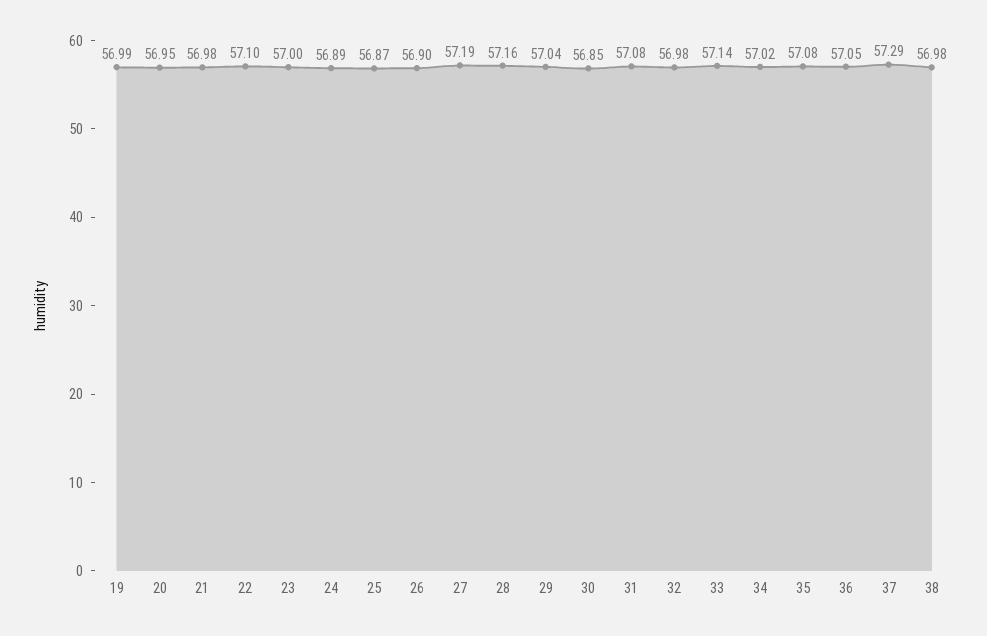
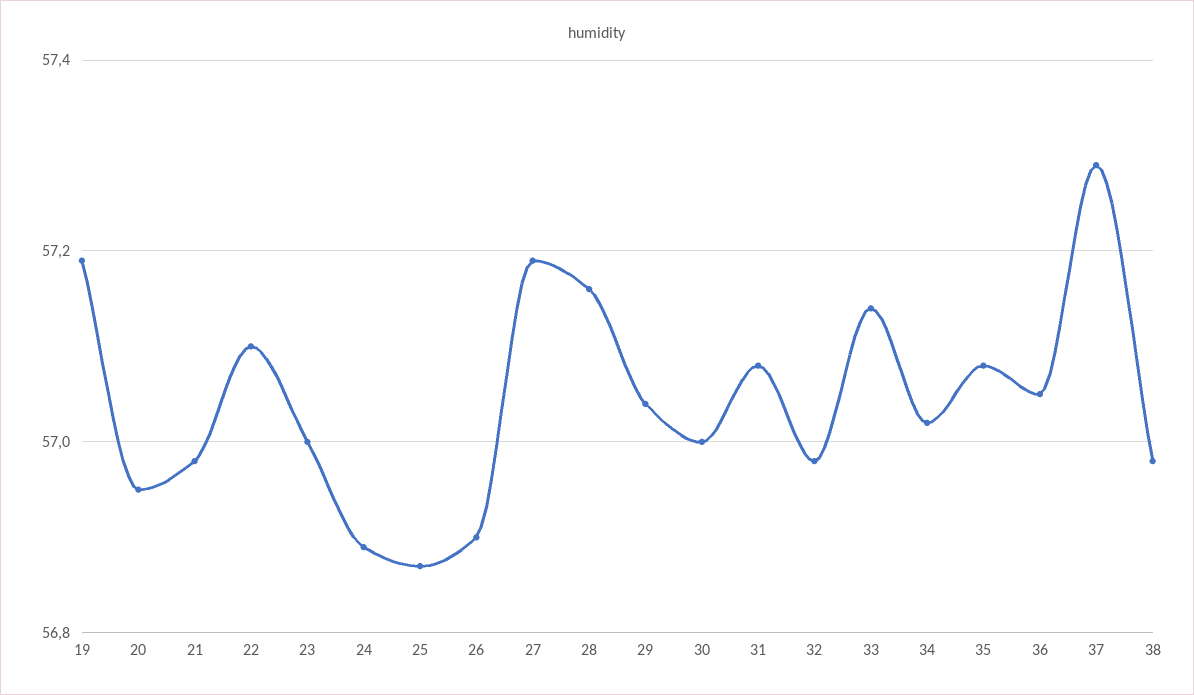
19: 56.99 -> 57.2
30: 56.85 -> 57

